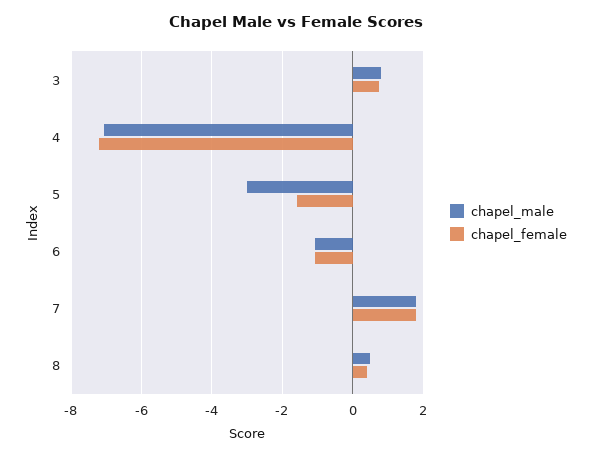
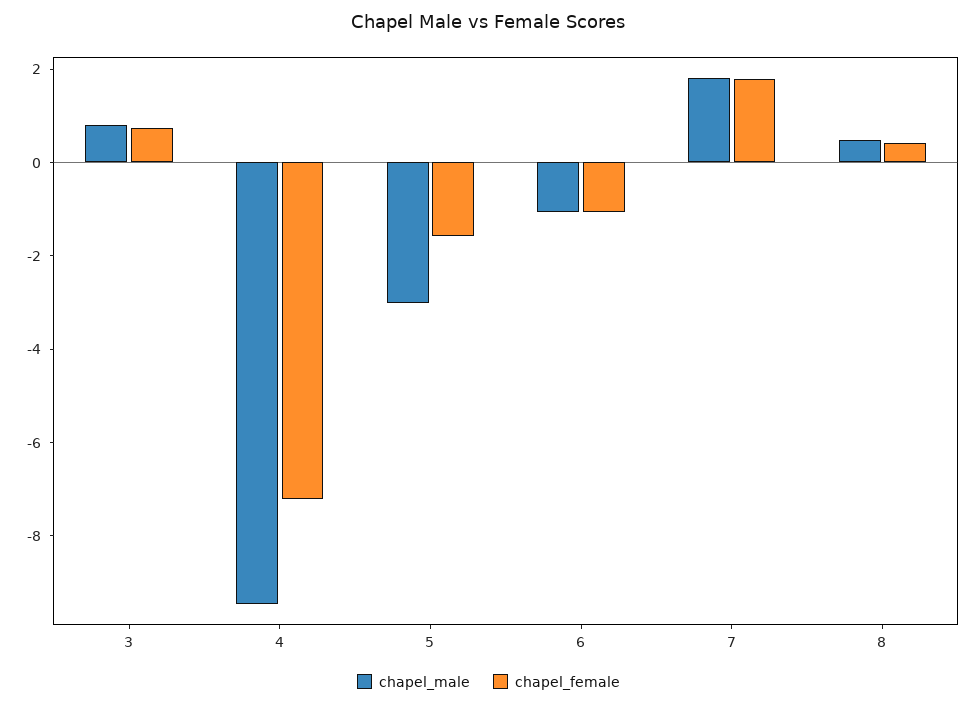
chapel_male, 4: -7 -> -9.5

